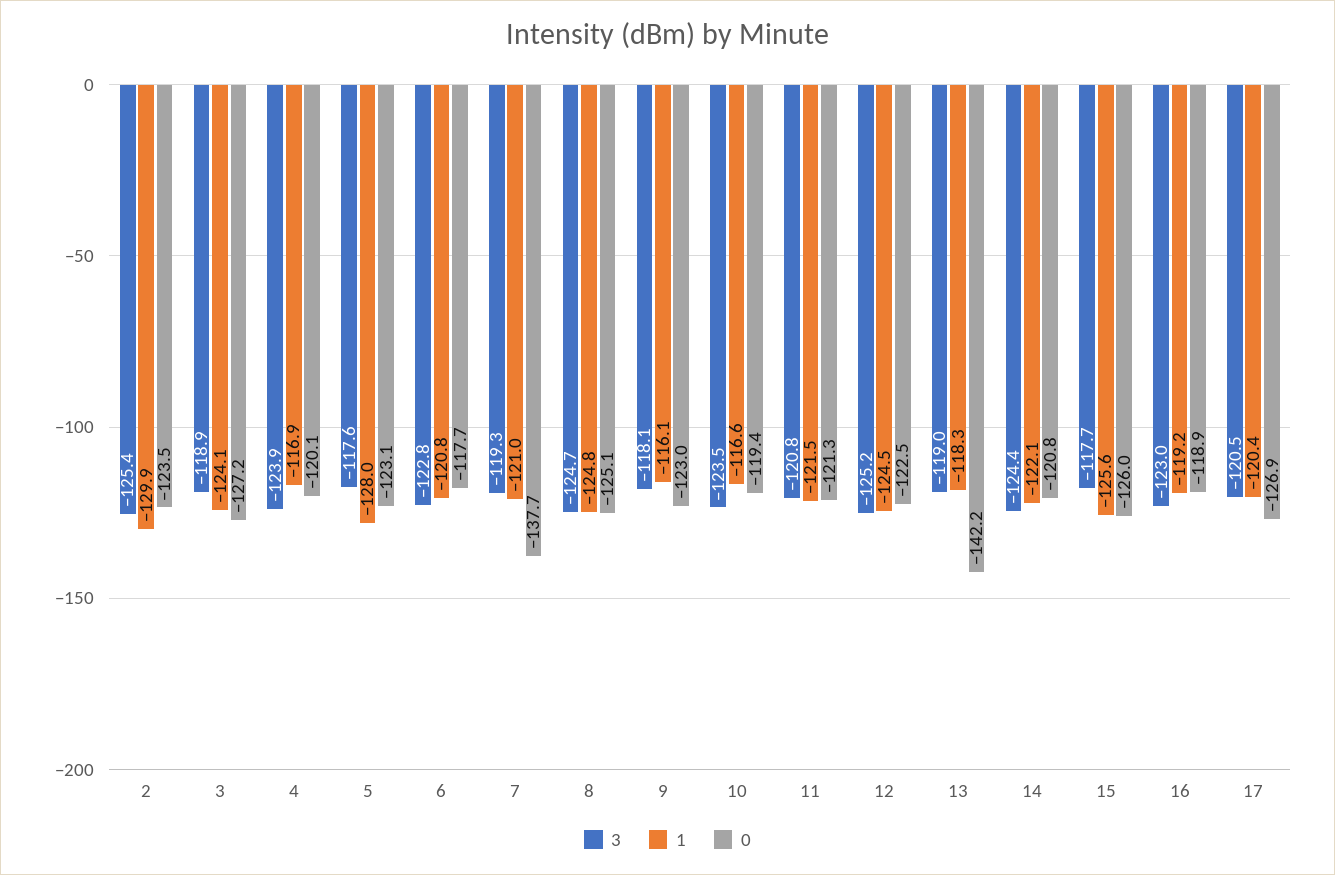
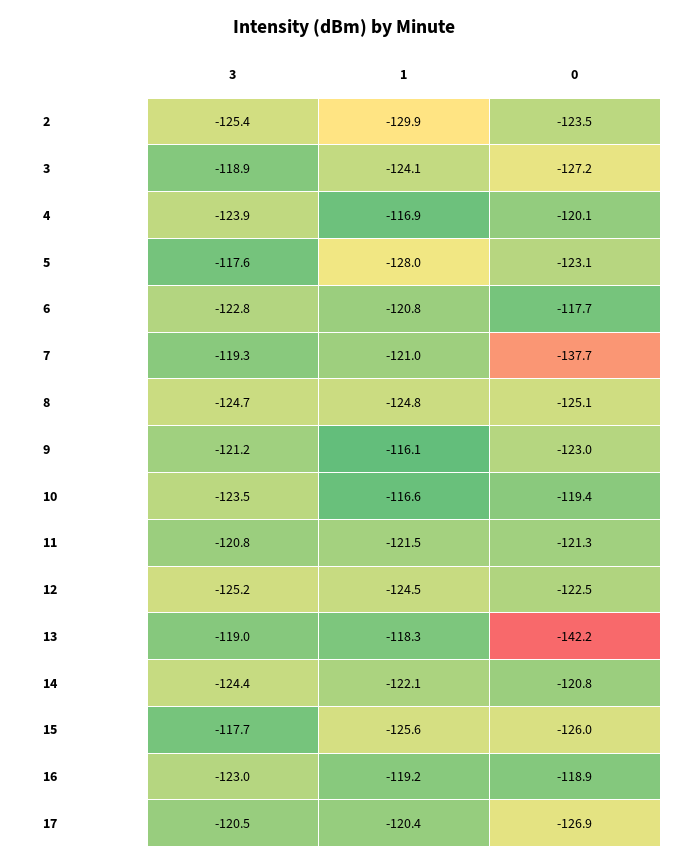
3, 9: -118.1 -> -121.2

